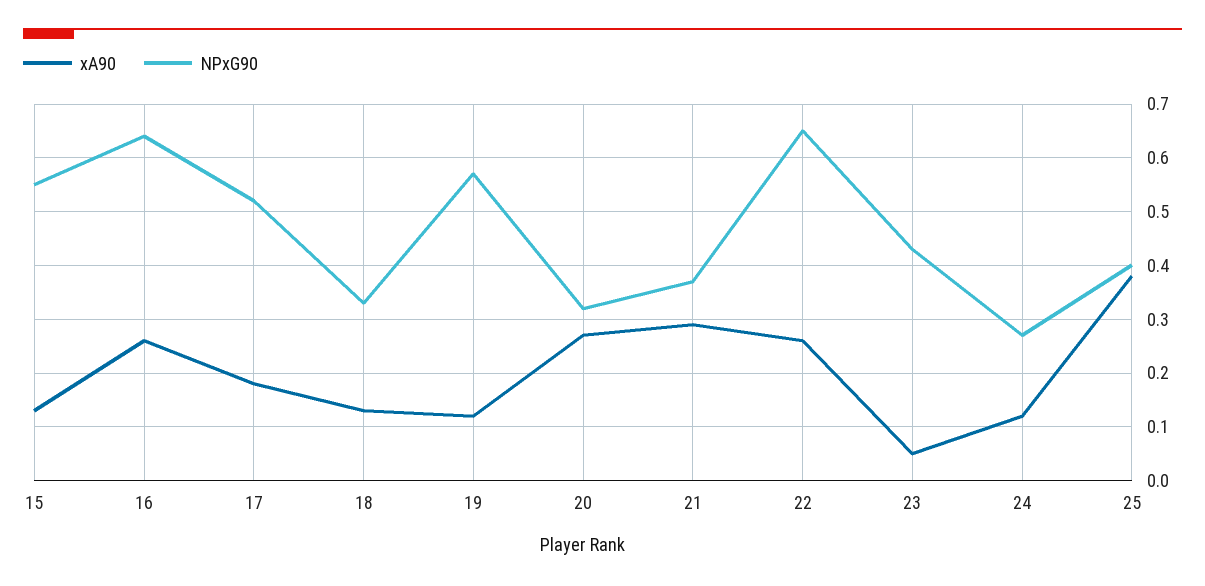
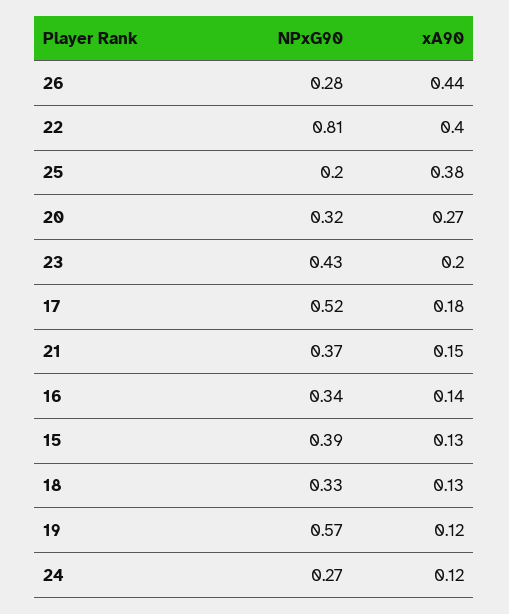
NPxG90, 15: 0.55 -> 0.39
xA90, 16: 0.25 -> 0.14
NPxG90, 16: 0.65 -> 0.34
xA90, 21: 0.3 -> 0.15
xA90, 22: 0.25 -> 0.4
NPxG90, 22: 0.65 -> 0.81
xA90, 23: 0.05 -> 0.2
NPxG90, 25: 0.4 -> 0.2
NPxG90, 26: none -> 0.28
xA90, 26: none -> 0.44

